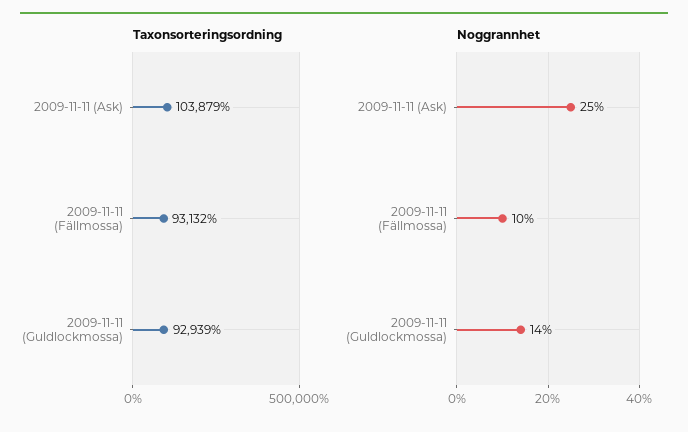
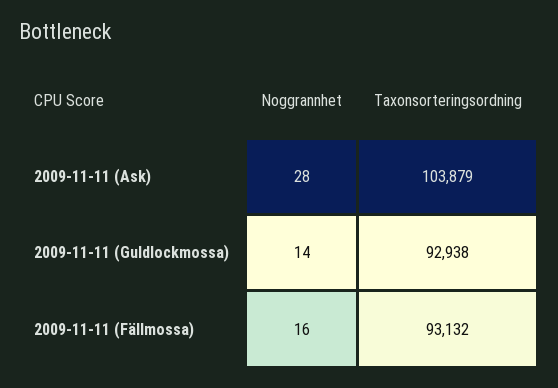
Taxonsorteringsordning, 2009-11-11 (Guldlockmossa): 92939 -> 92938
Noggrannhet, 2009-11-11 (Ask): 25 -> 28
Noggrannhet, 2009-11-11 (Fällmossa): 10 -> 16

